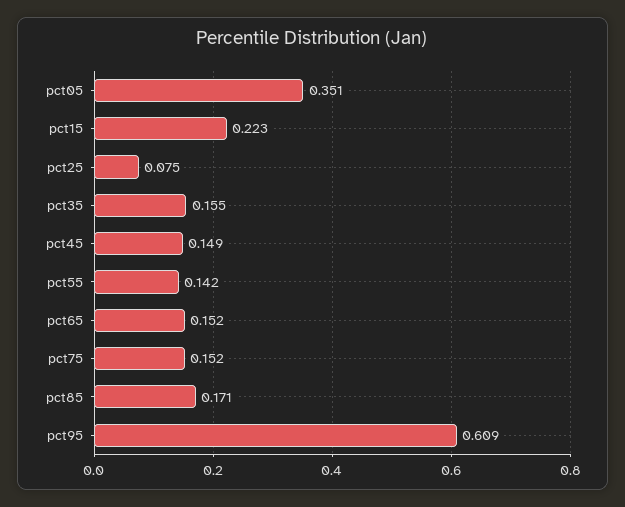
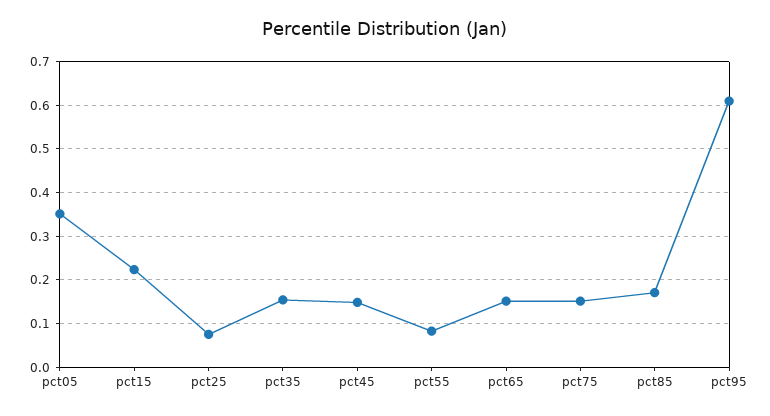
pct55: 0.142 -> 0.08

